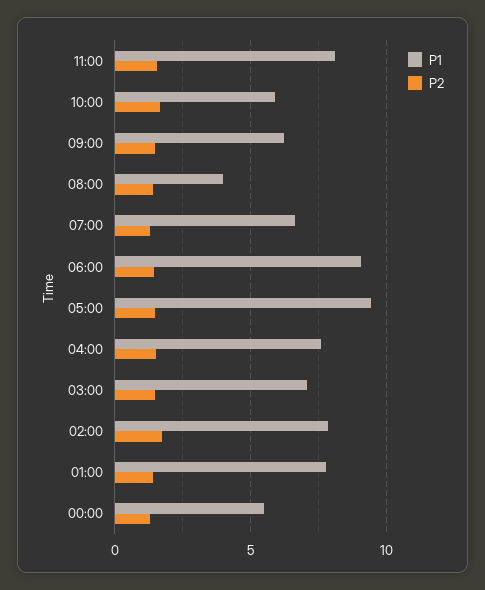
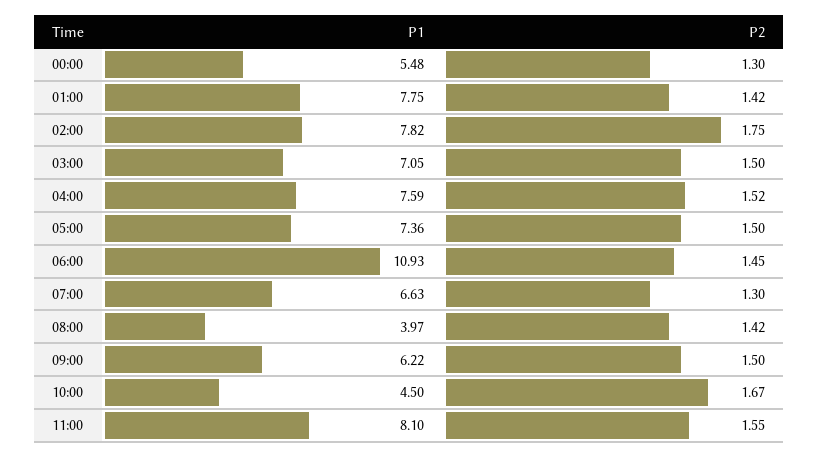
P1, 10:00: 6 -> 4.5
P1, 06:00: 9 -> 10.93
P1, 05:00: 9.5 -> 7.36

